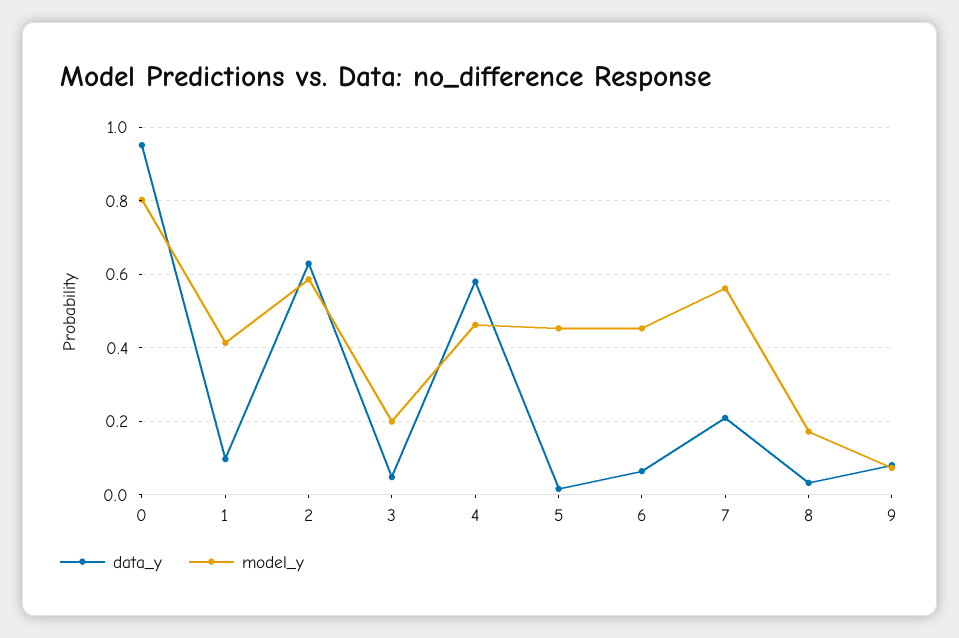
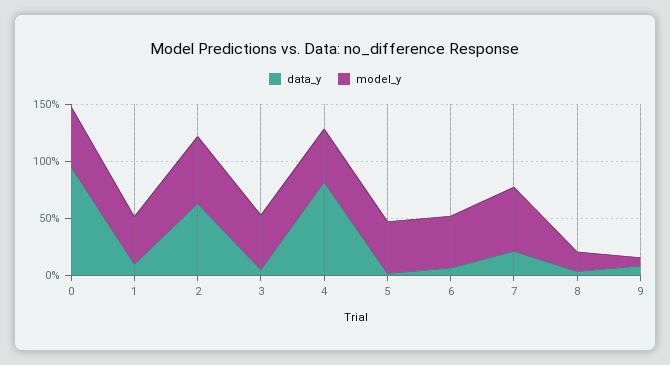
model_y, 0: 0.8 -> 0.5
model_y, 3: 0.2 -> 0.5
data_y, 4: 0.58 -> 0.8

